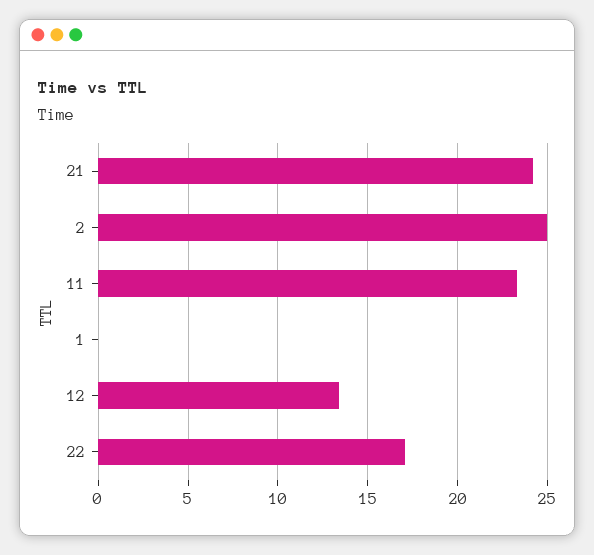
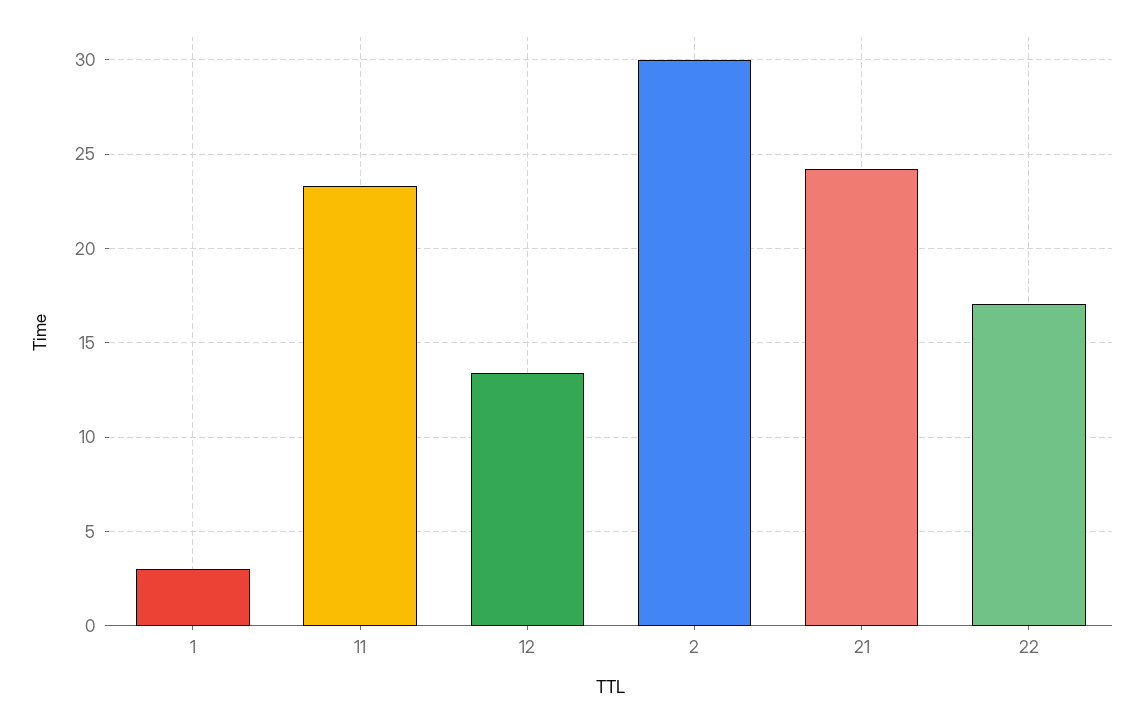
2: 25 -> 30
1: 0 -> 3

